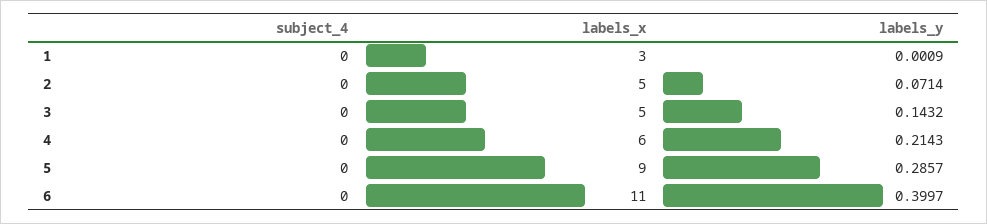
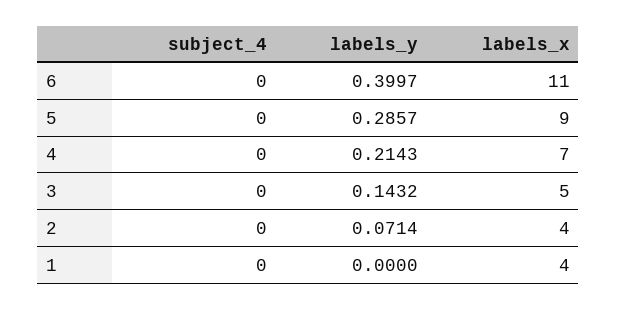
labels_x, 1: 3 -> 4
labels_y, 1: 0.0009 -> 0
labels_x, 2: 5 -> 4
labels_x, 4: 6 -> 7

